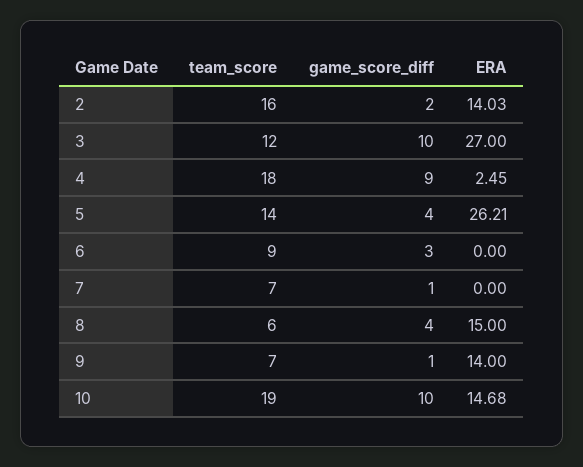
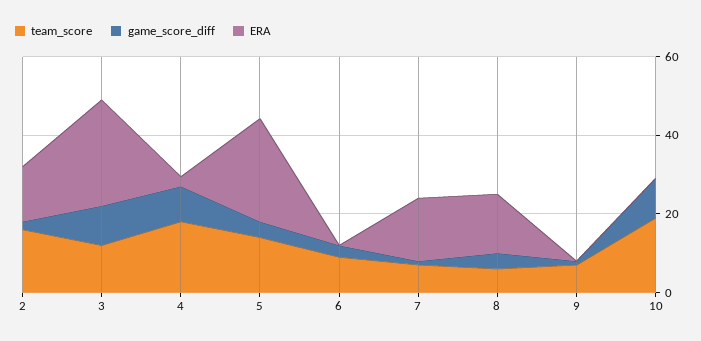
ERA, 7: 0 -> 15
ERA, 9: 14 -> 0
ERA, 10: 14.68 -> 0

